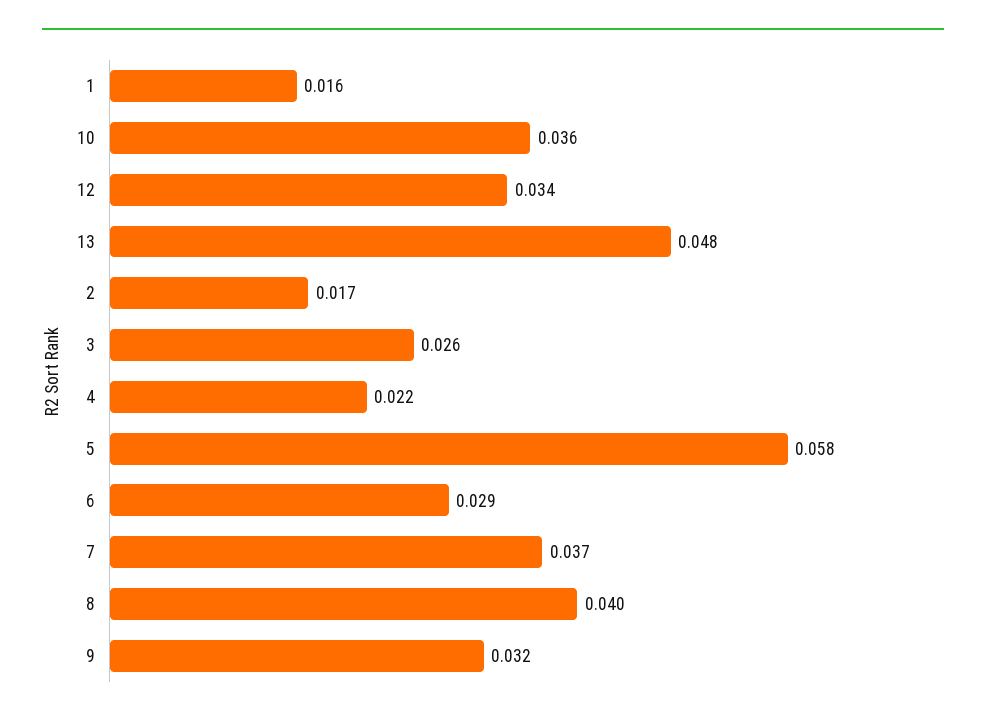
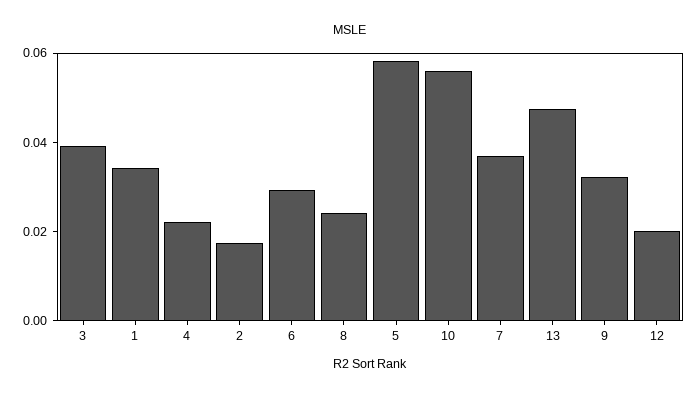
1: 0.016 -> 0.035
10: 0.036 -> 0.055
12: 0.034 -> 0.02
3: 0.026 -> 0.04
8: 0.04 -> 0.025

